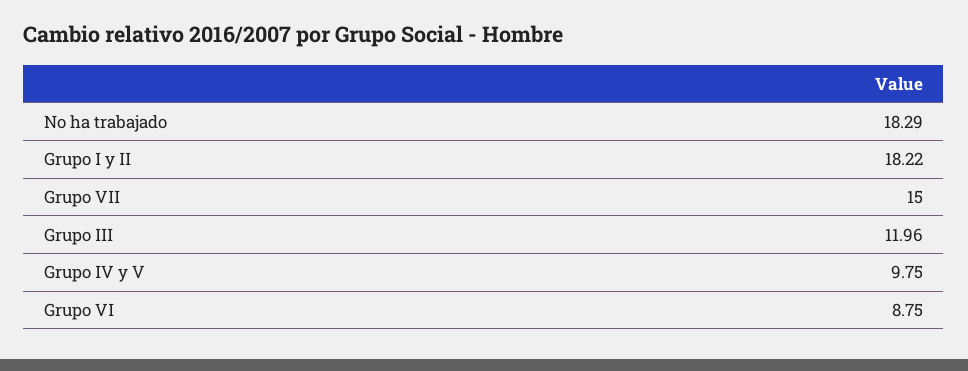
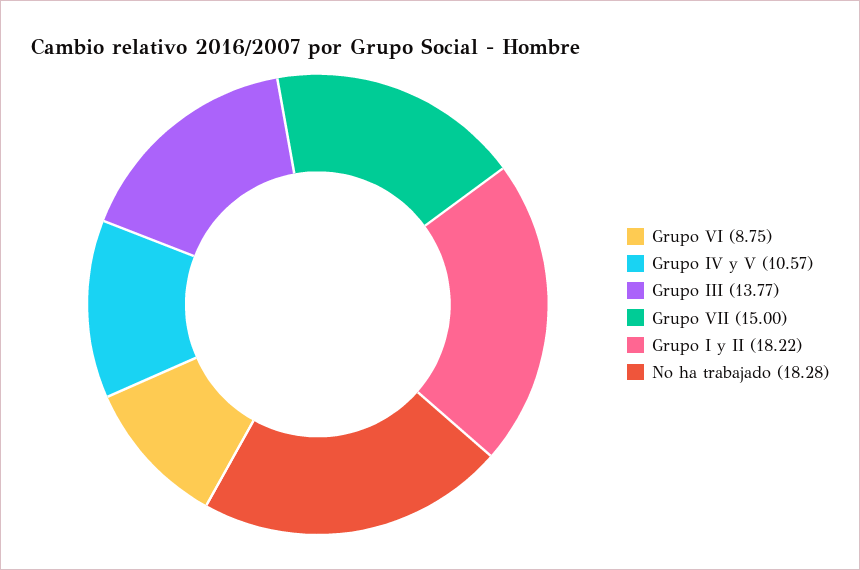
No ha trabajado: 18.29 -> 18.28
Grupo III: 11.96 -> 13.77
Grupo IV y V: 9.75 -> 10.57

